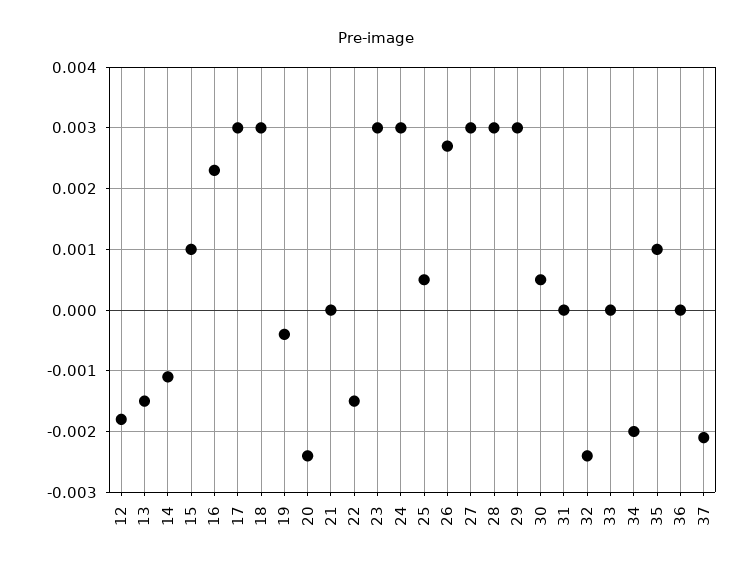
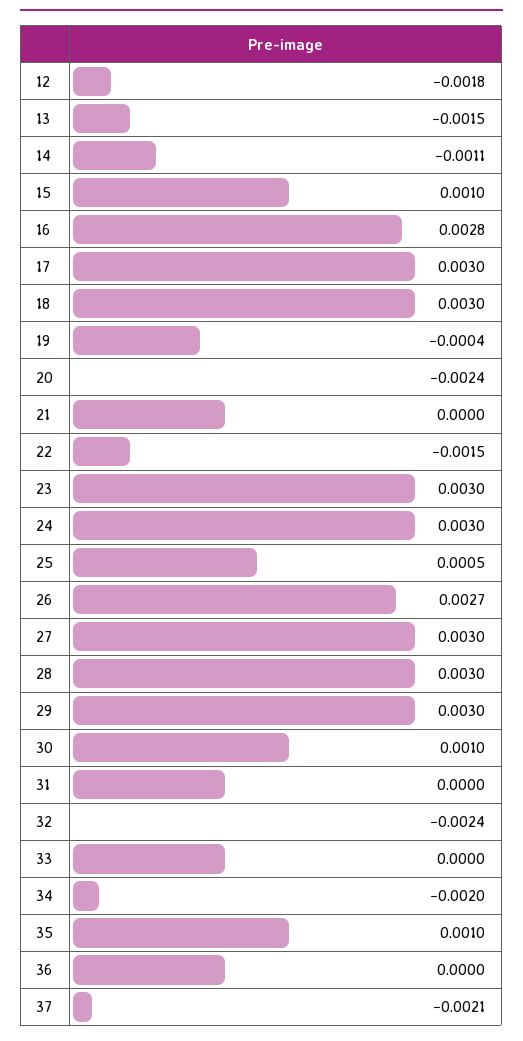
16: 0.0023 -> 0.0028
30: 0.0005 -> 0.001

